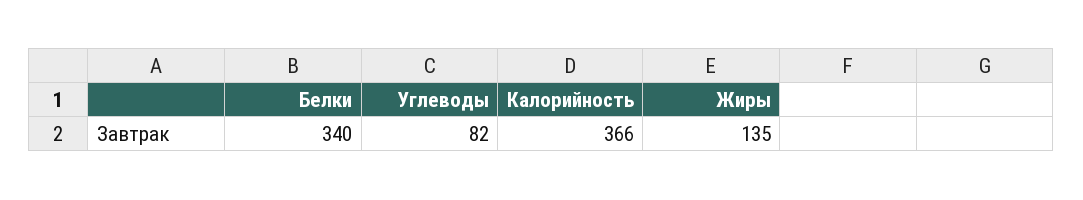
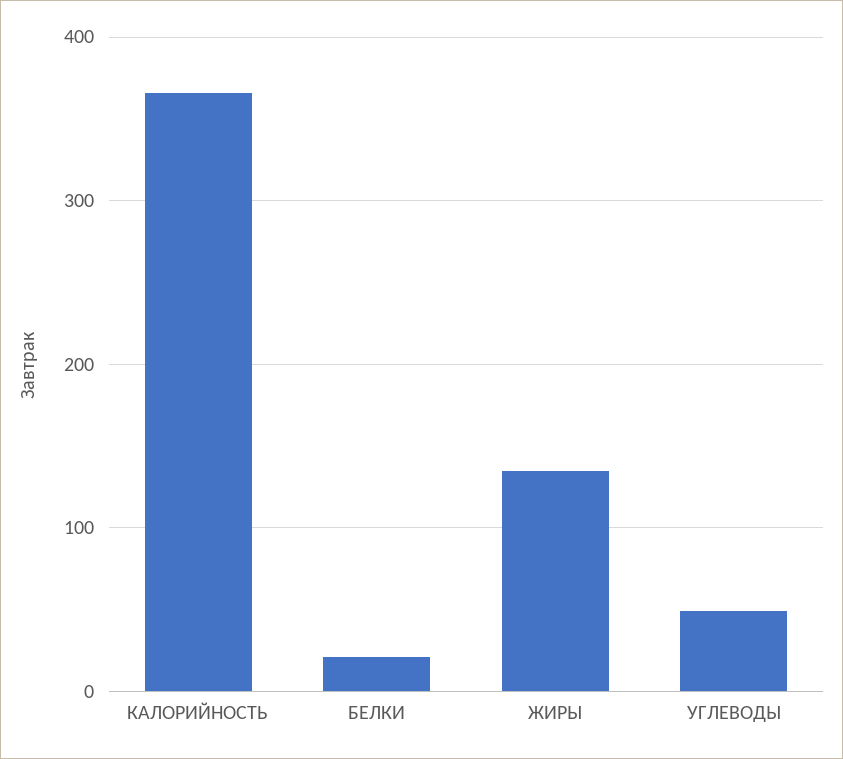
Белки: 340 -> 20
Углеводы: 82 -> 50

